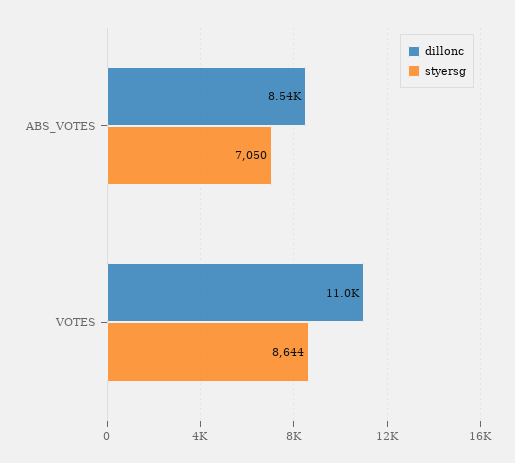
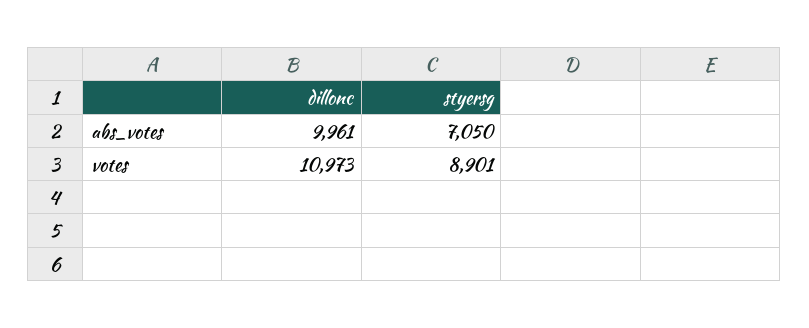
dillonc, ABS_VOTES: 8540 -> 9961
styersg, VOTES: 8644 -> 8901

